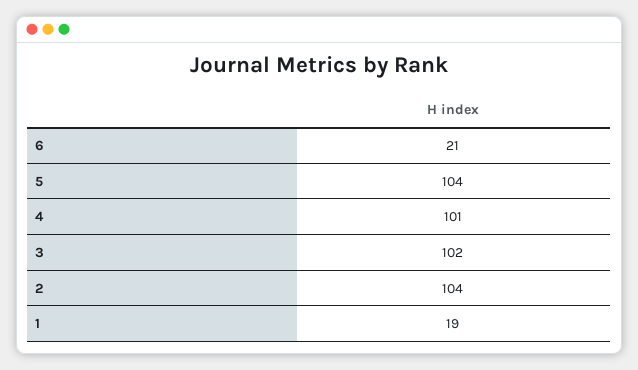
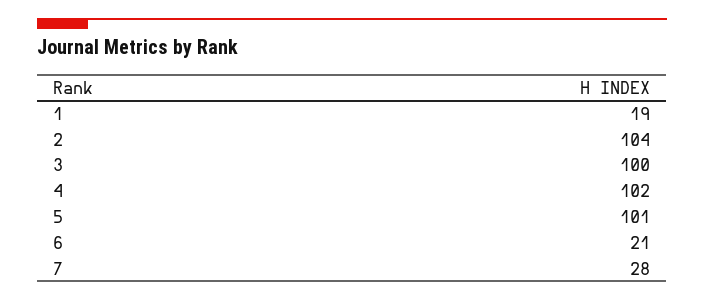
5: 104 -> 101
4: 101 -> 102
3: 102 -> 100
7: none -> 28

